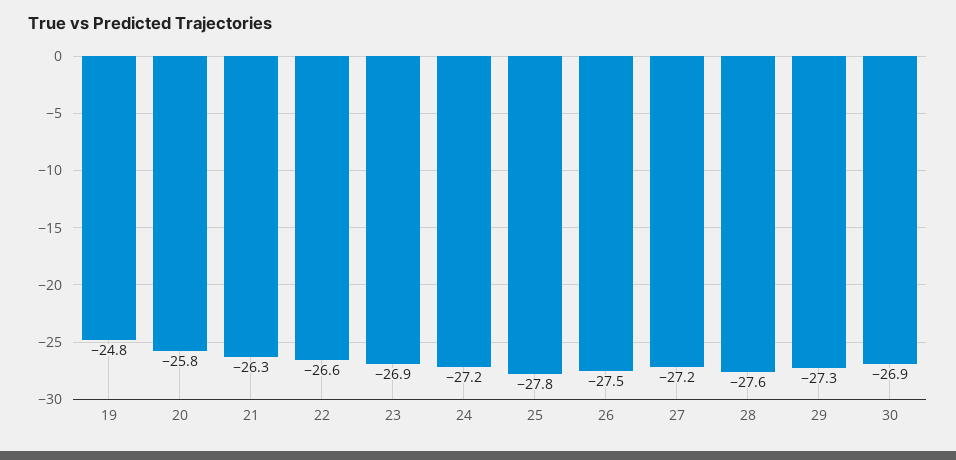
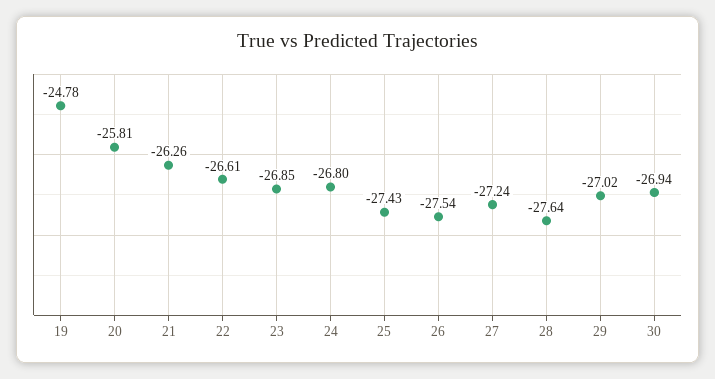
24: -27.2 -> -26.8
25: -27.8 -> -27.43
29: -27.3 -> -27.02

